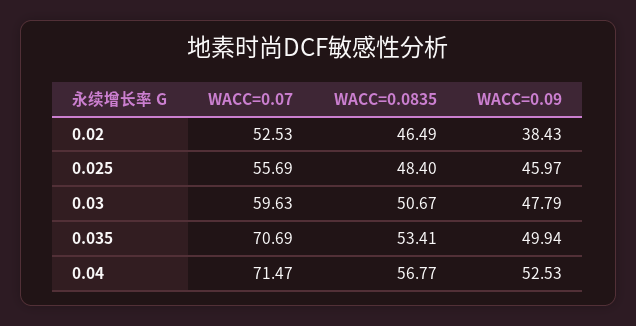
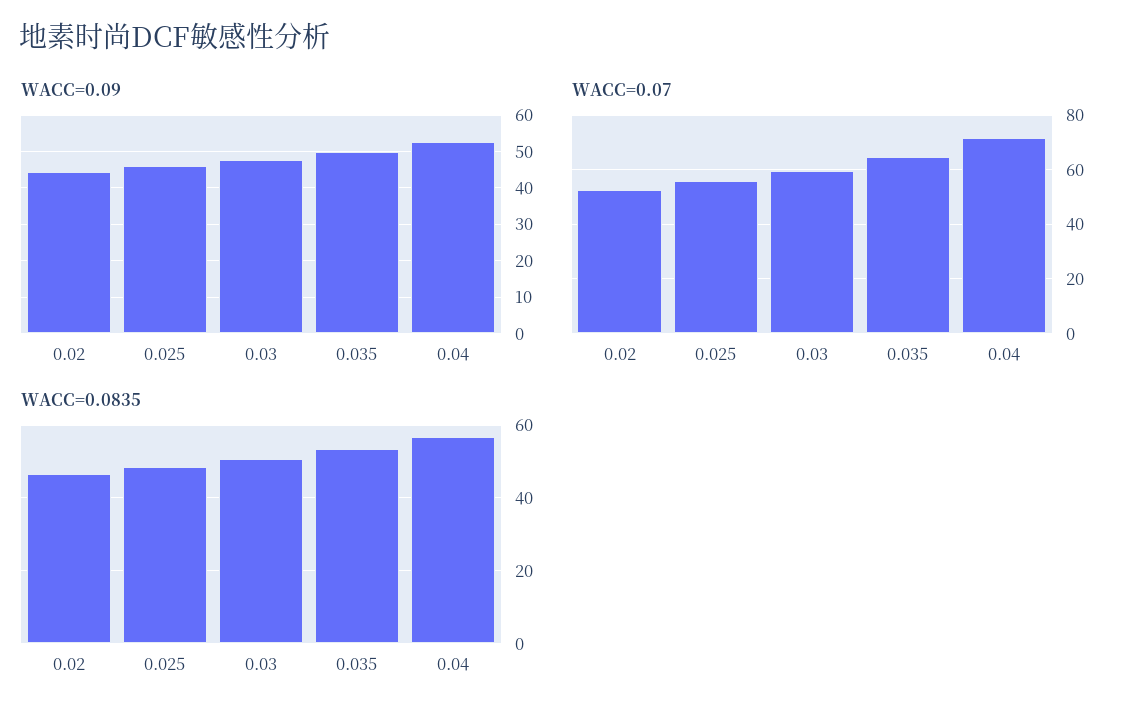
WACC=0.09, 0.02: 38.43 -> 44
WACC=0.07, 0.035: 70.69 -> 65

